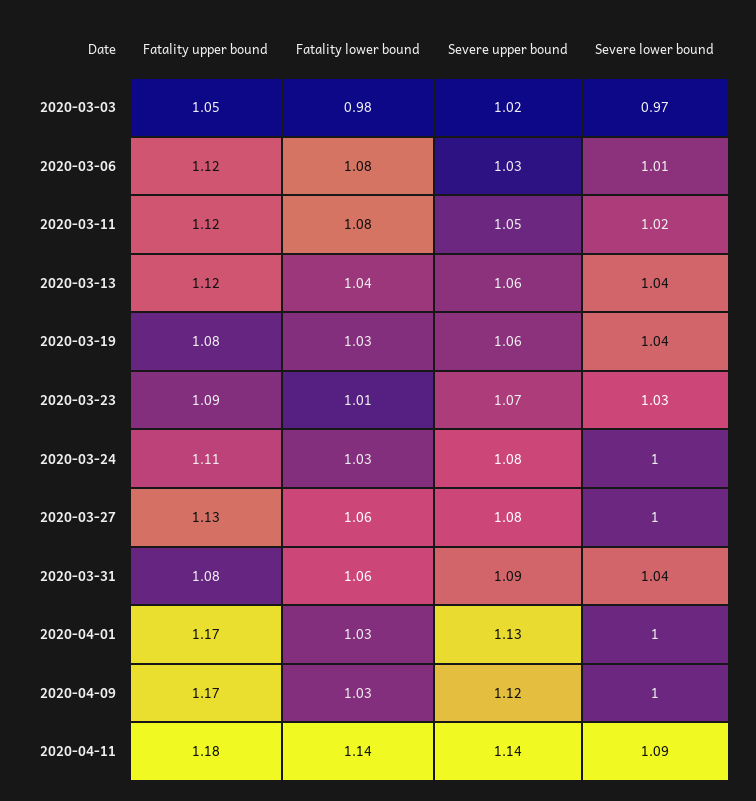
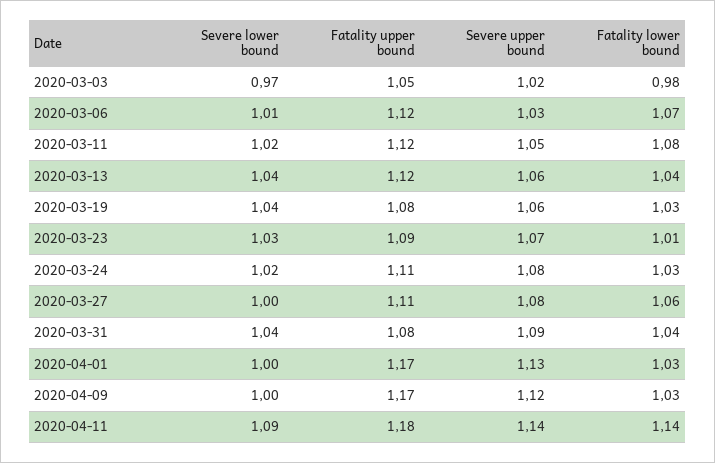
Fatality lower bound, 2020-03-06: 1.08 -> 1.07
Severe lower bound, 2020-03-24: 1 -> 1.02
Fatality upper bound, 2020-03-27: 1.13 -> 1.11
Fatality lower bound, 2020-03-31: 1.06 -> 1.04

